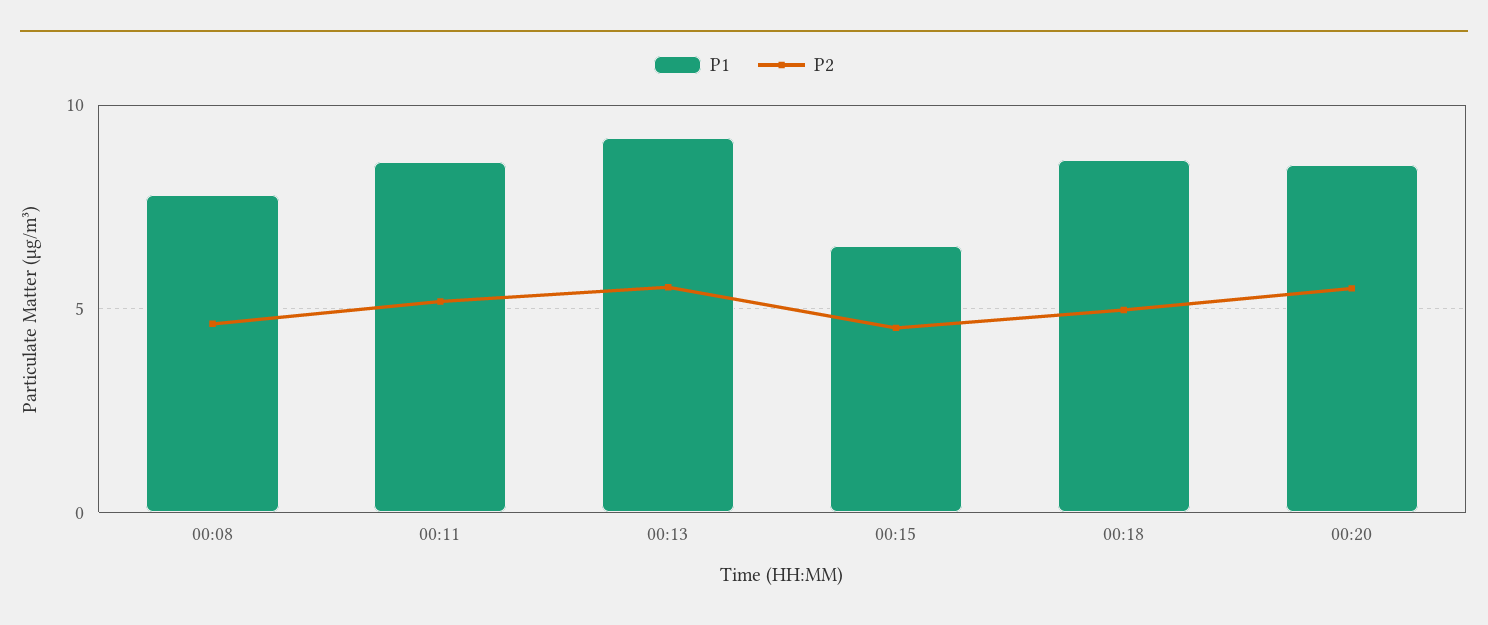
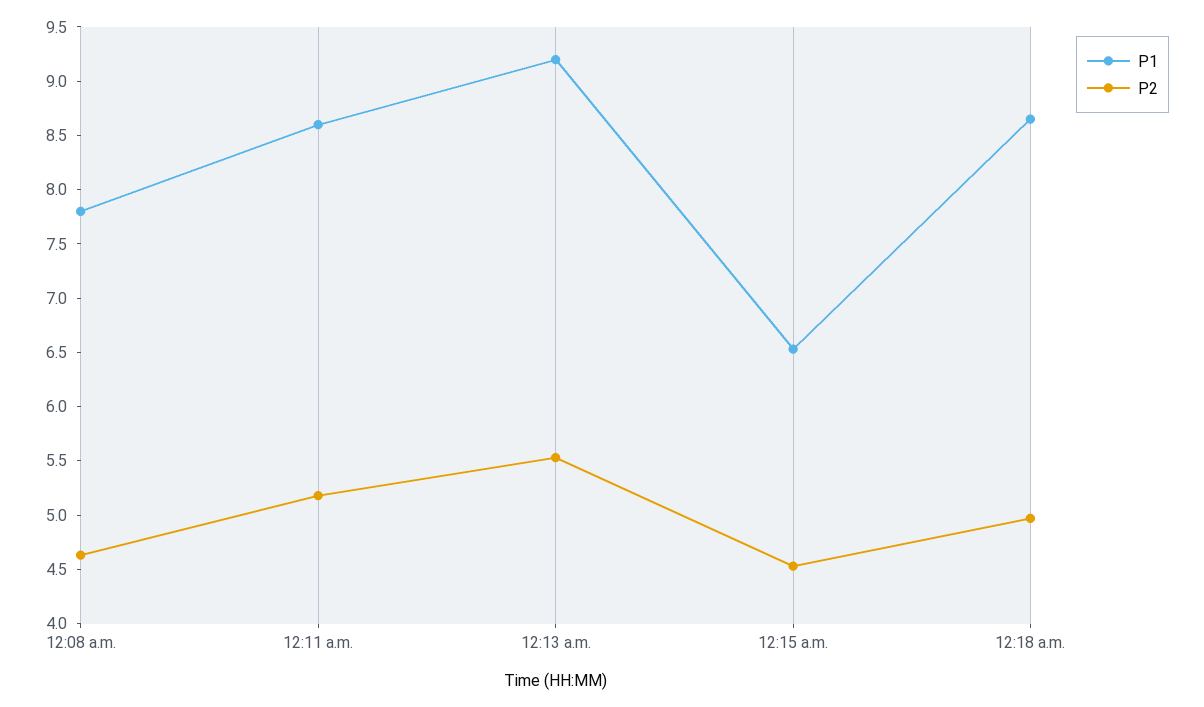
P1, 00:20: 8.5 -> none
P2, 00:20: 5.5 -> none

